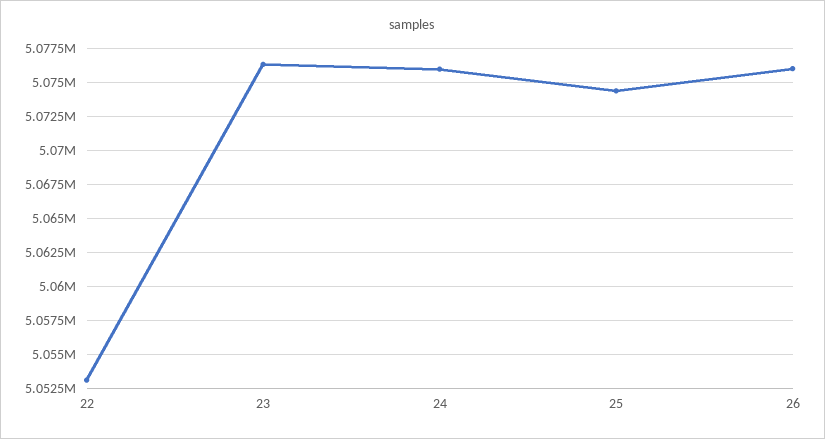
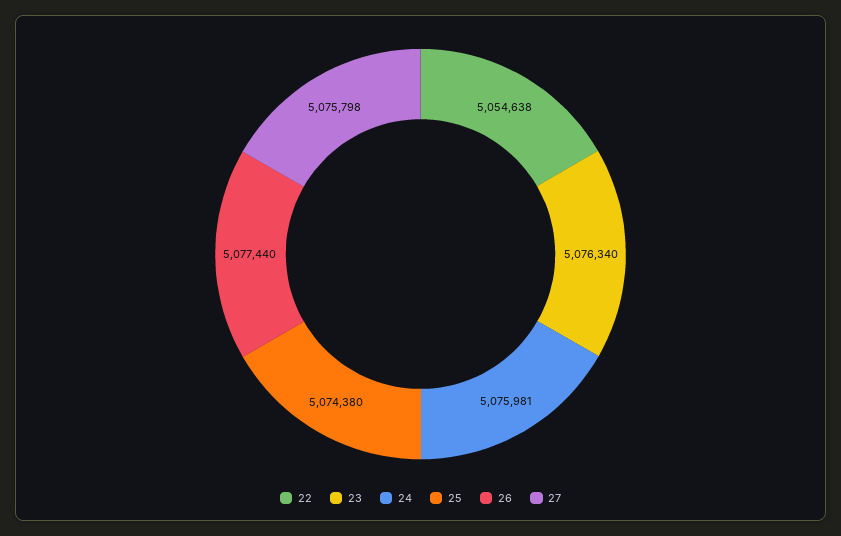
22: 5053000 -> 5054638
26: 5076000 -> 5077440
27: none -> 5075798

